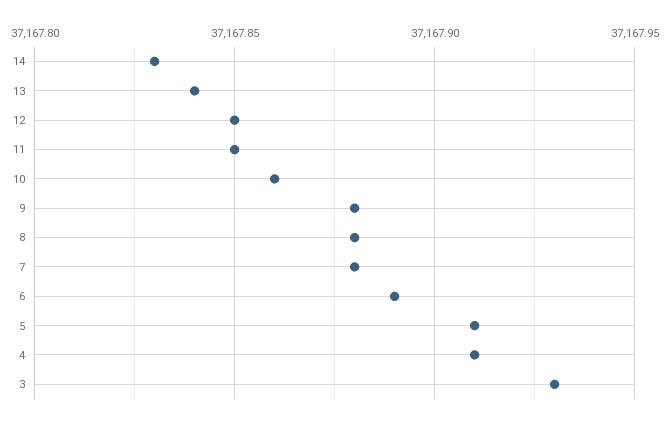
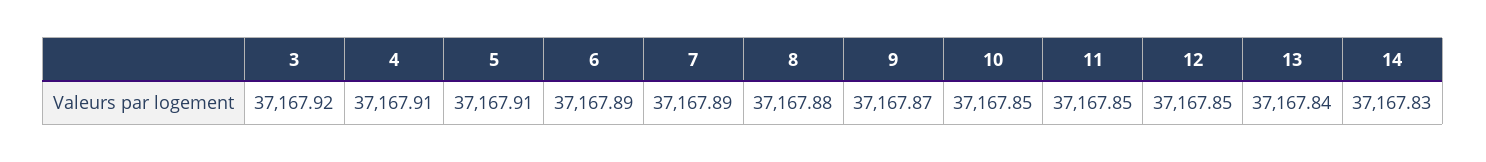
10: 37167.86 -> 37167.85
9: 37167.88 -> 37167.87
7: 37167.88 -> 37167.89
3: 37167.93 -> 37167.92

